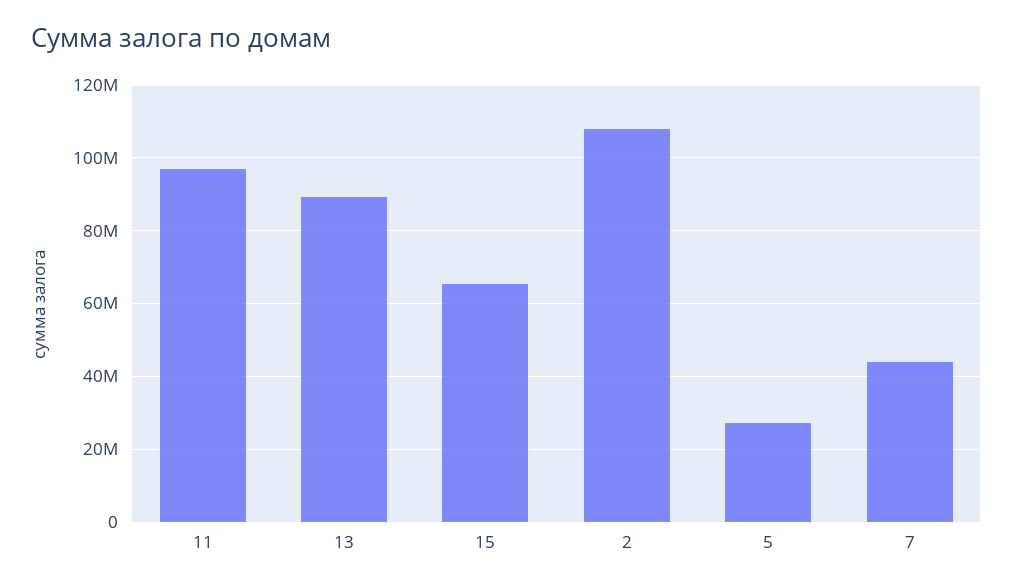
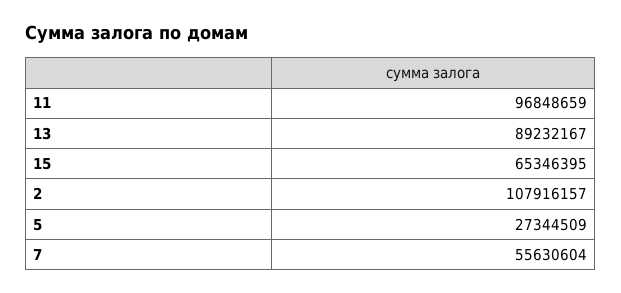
7: 44000000 -> 55630604

